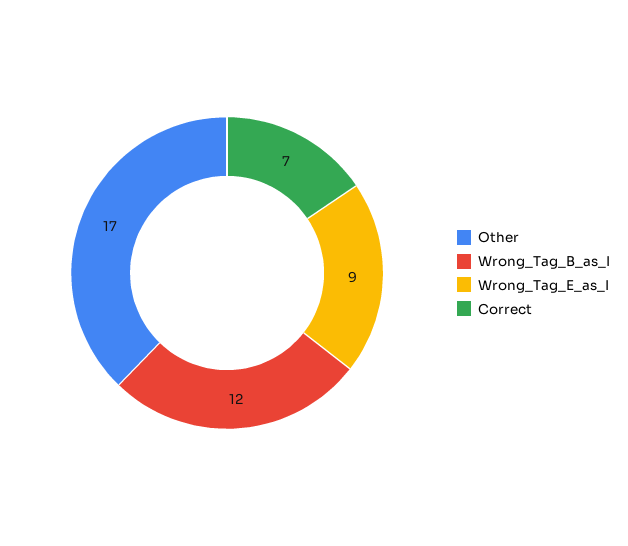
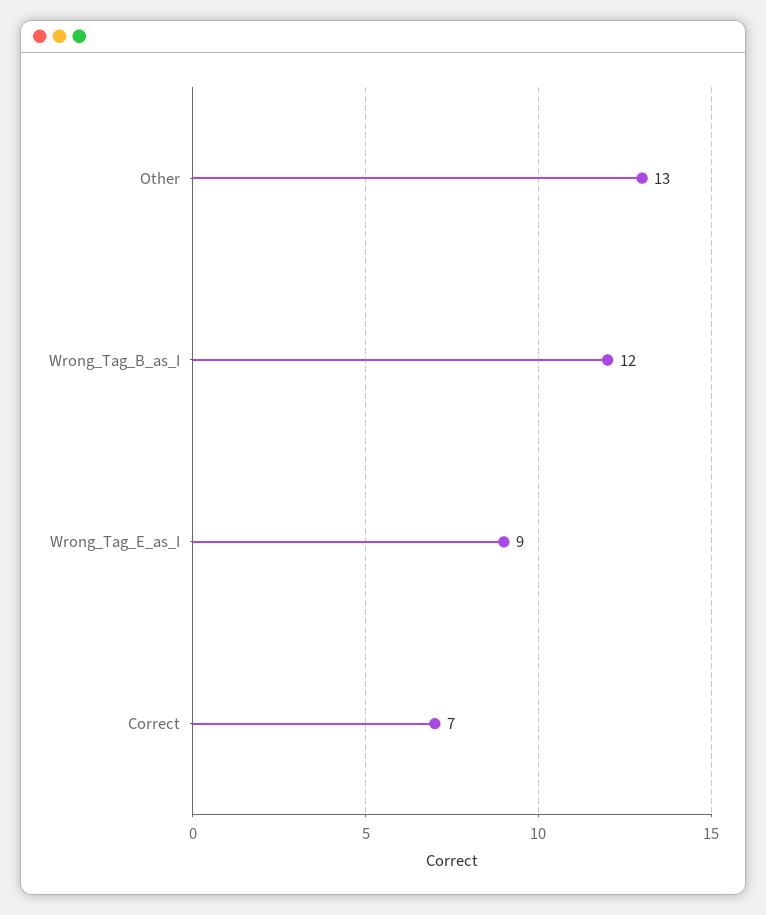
Other: 17 -> 13

